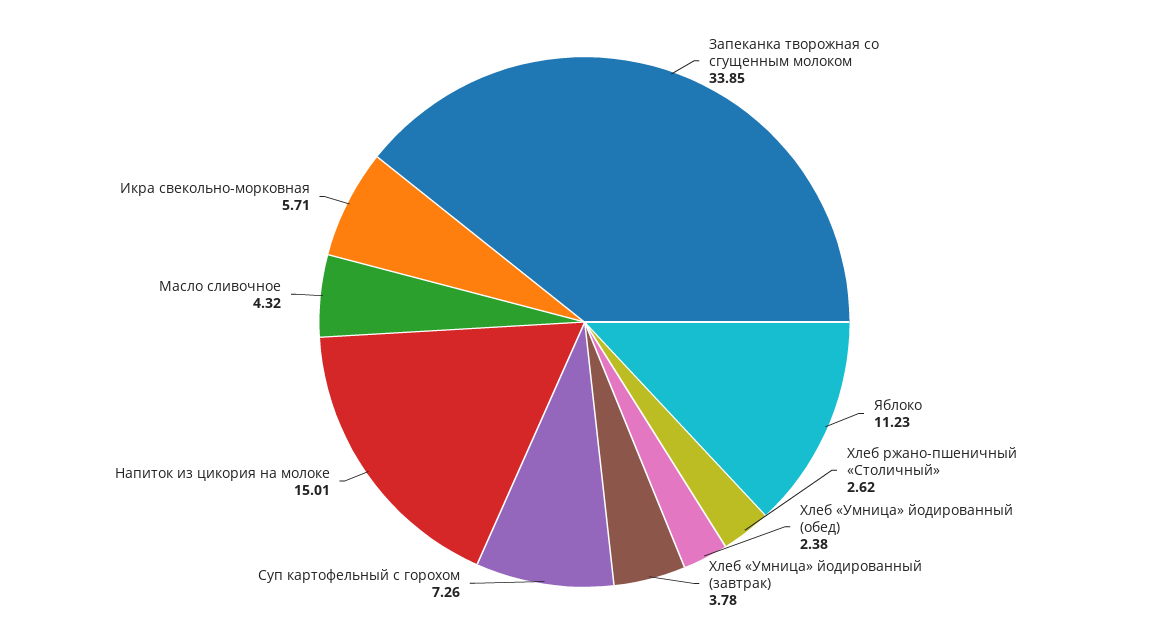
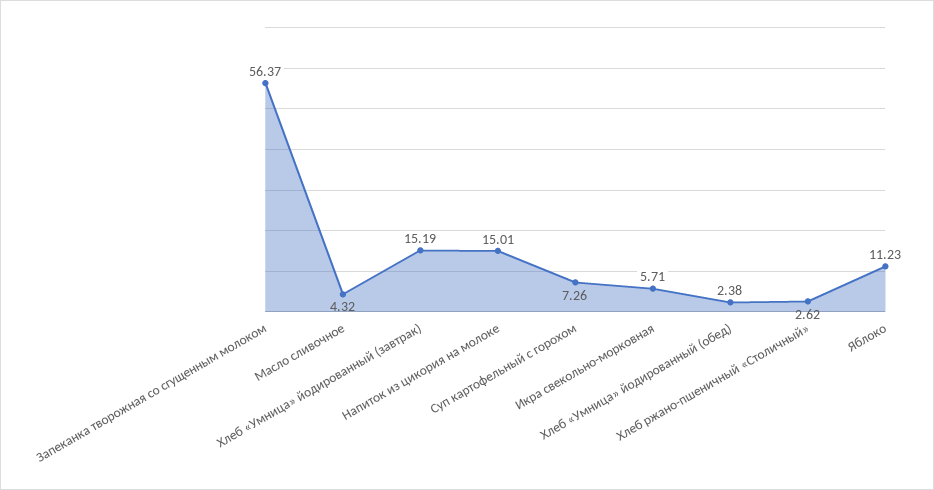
Запеканка творожная со сгущенным молоком: 33.85 -> 56.37
Хлеб «Умница» йодированный (завтрак): 3.78 -> 15.19

